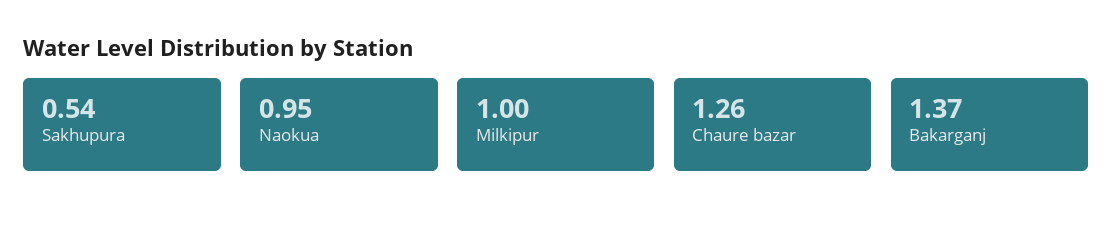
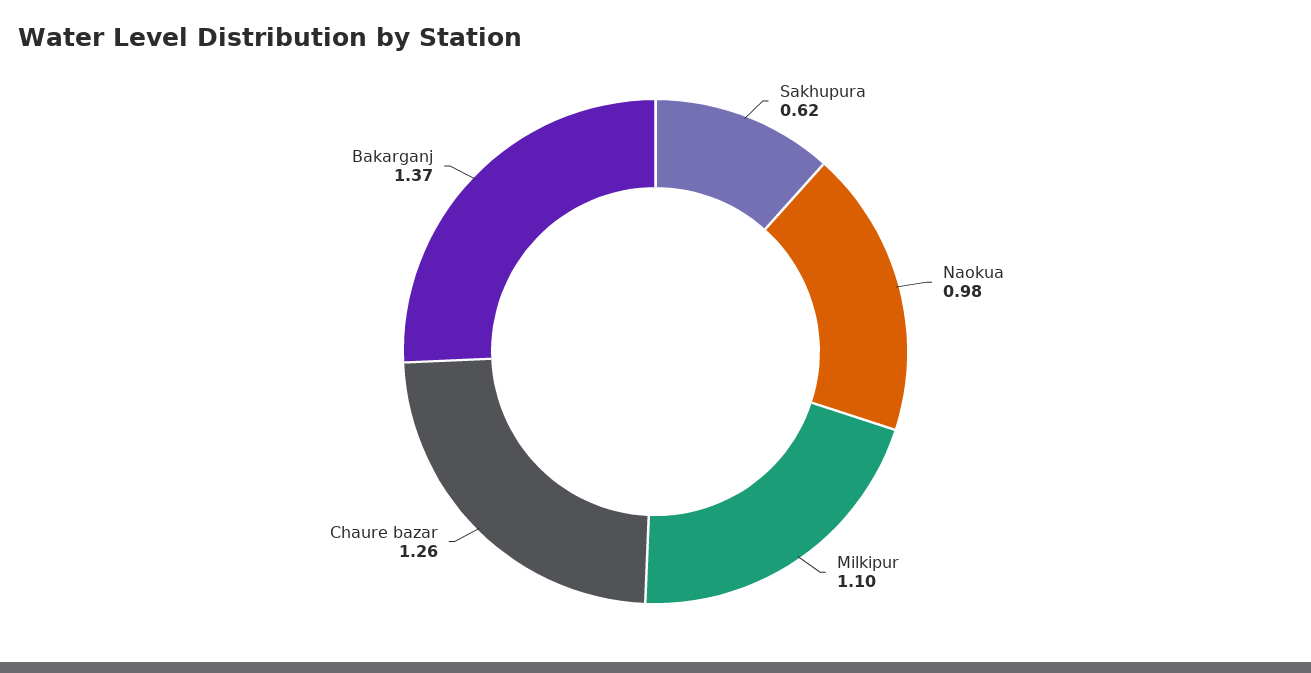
Sakhupura: 0.54 -> 0.62
Naokua: 0.95 -> 0.98
Milkipur: 1 -> 1.1

